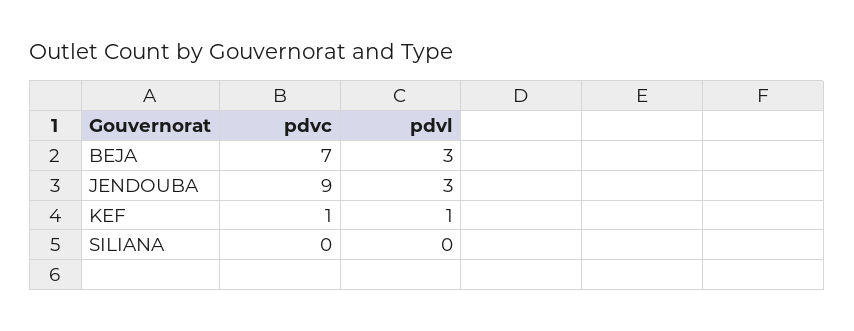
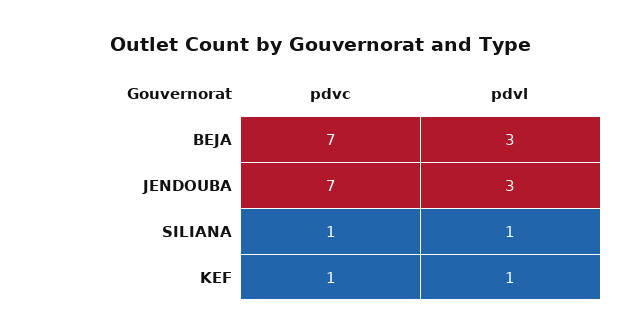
pdvc, JENDOUBA: 9 -> 7
pdvc, SILIANA: 0 -> 1
pdvl, SILIANA: 0 -> 1

